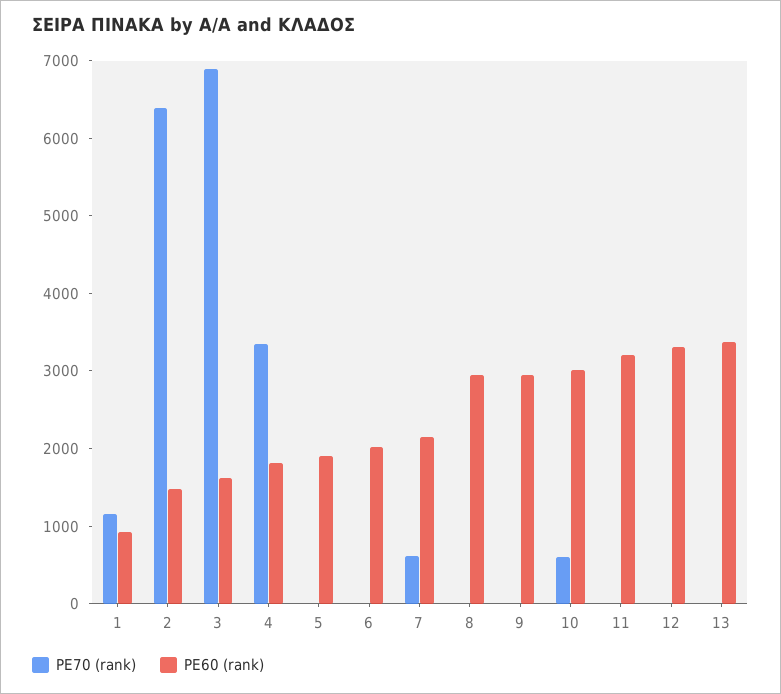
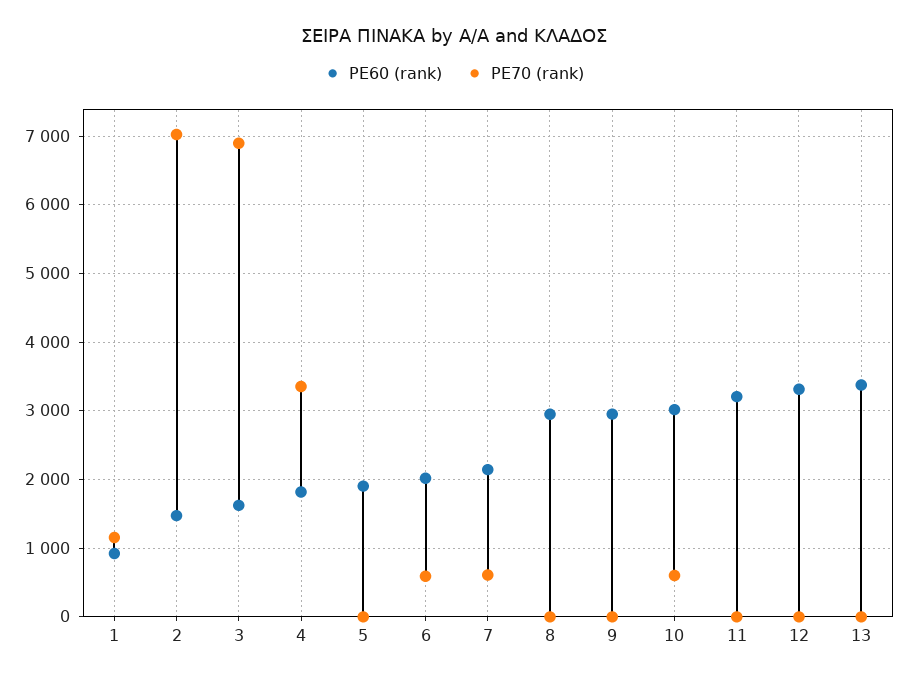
PE70 (rank), 2: 6400 -> 7000
PE70 (rank), 6: 0 -> 600

